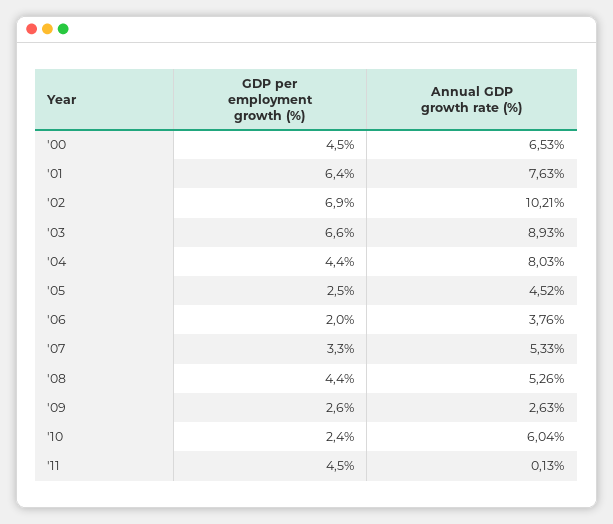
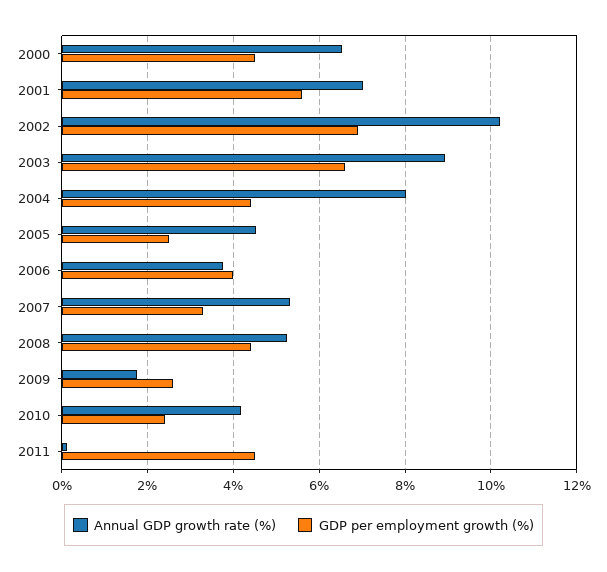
GDP per employment growth (%), '01: 6.4 -> 5.6
Annual GDP growth rate (%), '01: 7.63 -> 7
GDP per employment growth (%), '06: 2 -> 4
Annual GDP growth rate (%), '09: 2.63 -> 1.8
Annual GDP growth rate (%), '10: 6.04 -> 4.2

